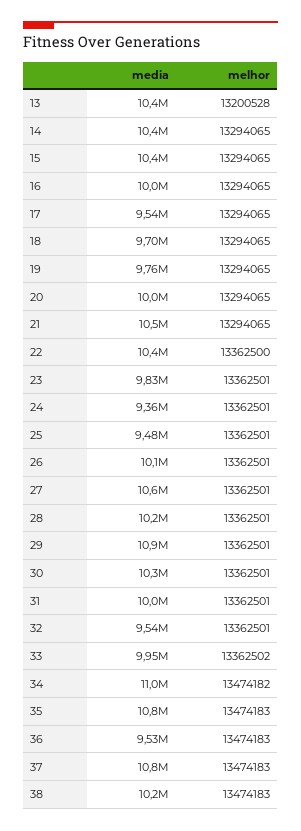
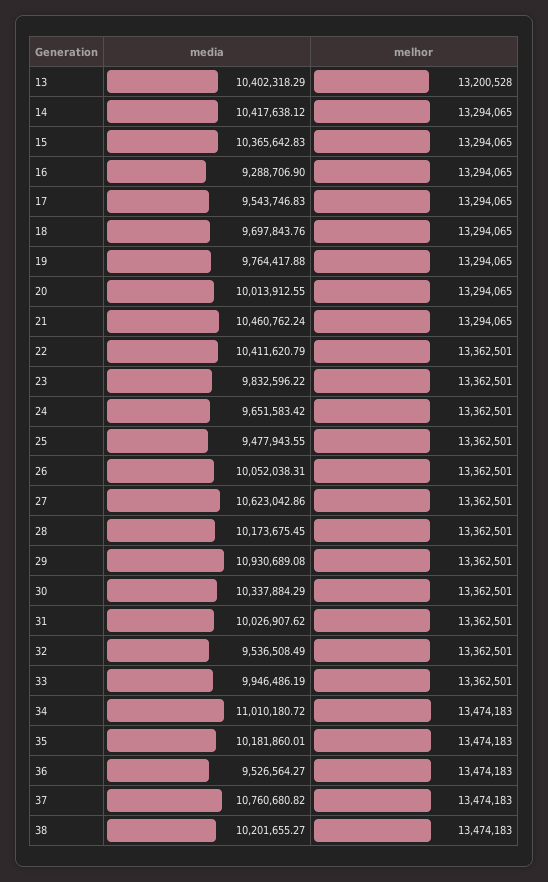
media, 16: 10000000 -> 9288706.9
melhor, 22: 13362500 -> 13362501
media, 24: 9360000 -> 9651583.42
melhor, 33: 13362502 -> 13362501
melhor, 34: 13474182 -> 13474183
media, 35: 10800000 -> 10181860.01

